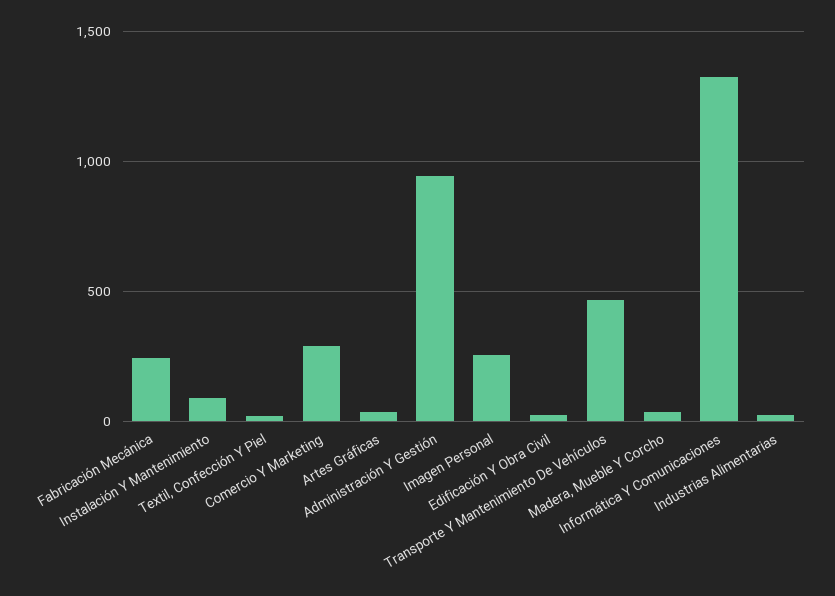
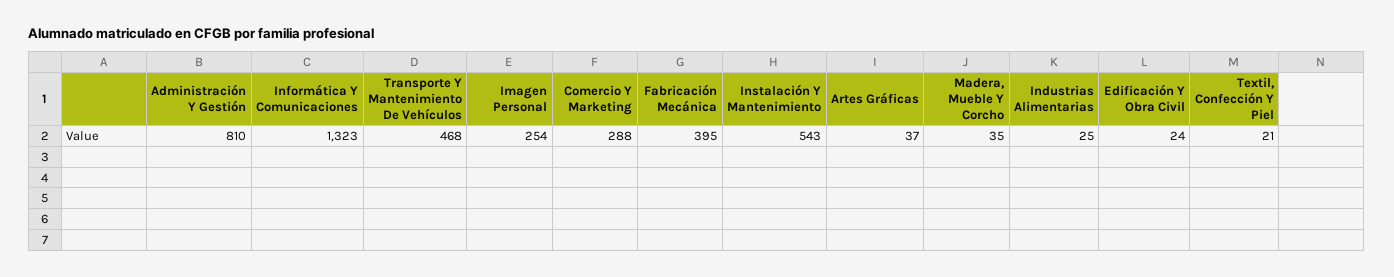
Fabricación Mecánica: 250 -> 395
Instalación Y Mantenimiento: 100 -> 543
Administración Y Gestión: 950 -> 810

